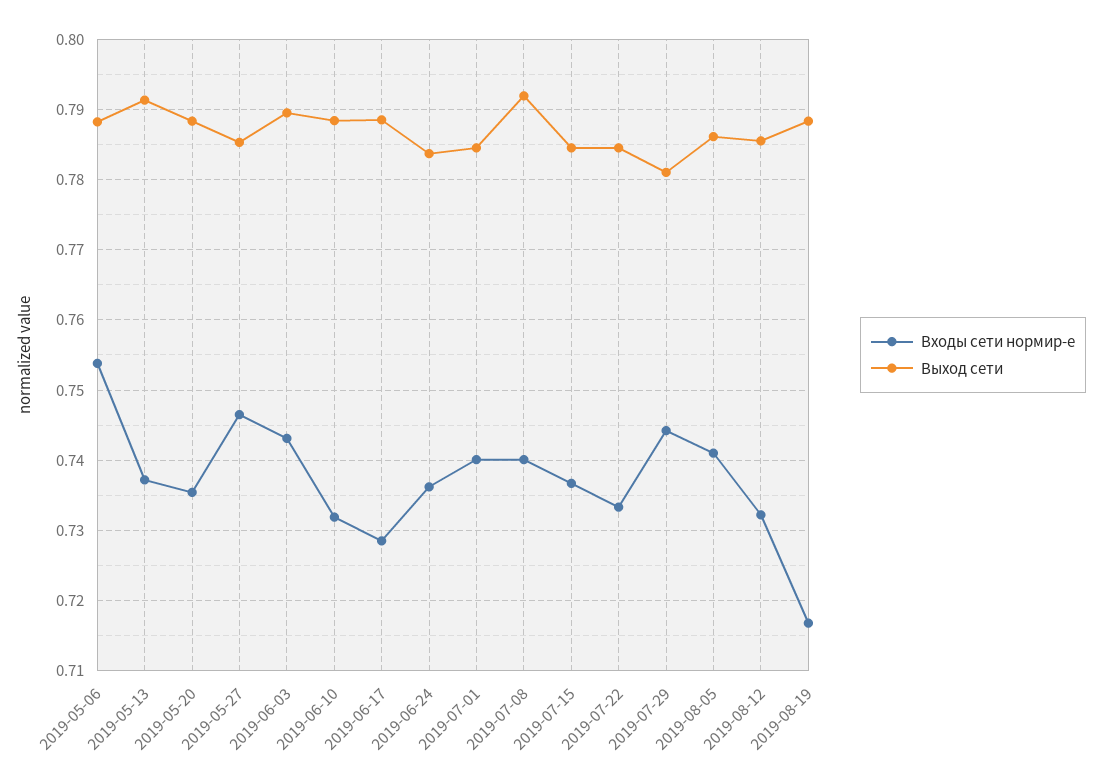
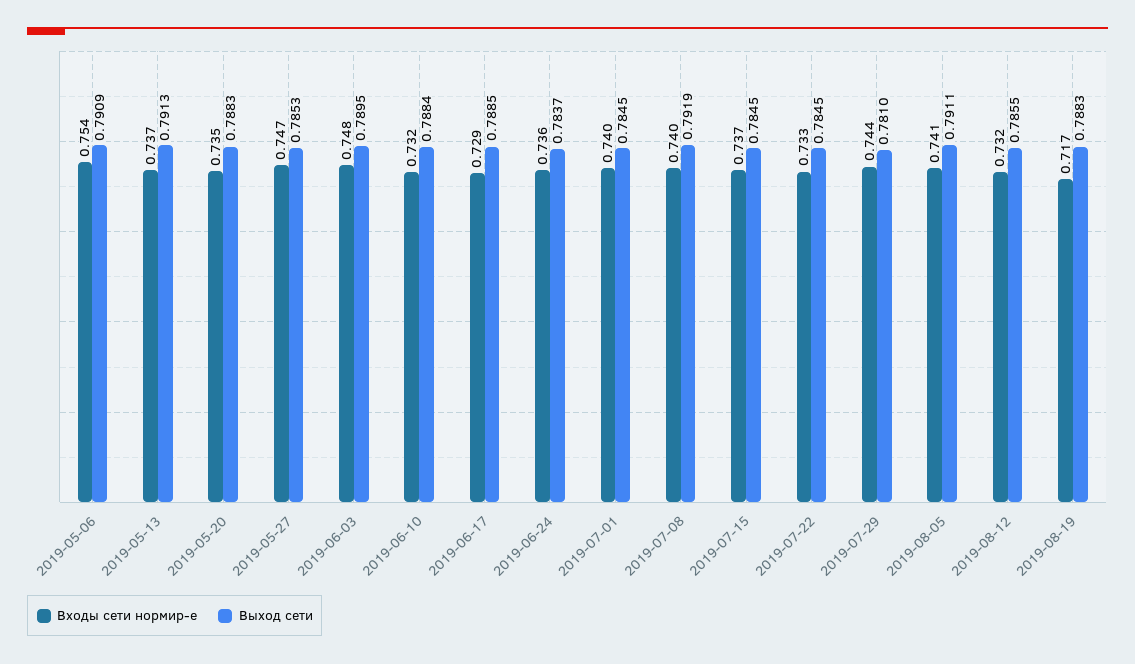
Выход сети, 2019-05-06: 0.788 -> 0.7909
Входы сети нормир-е, 2019-06-03: 0.743 -> 0.748
Выход сети, 2019-08-05: 0.786 -> 0.7911

